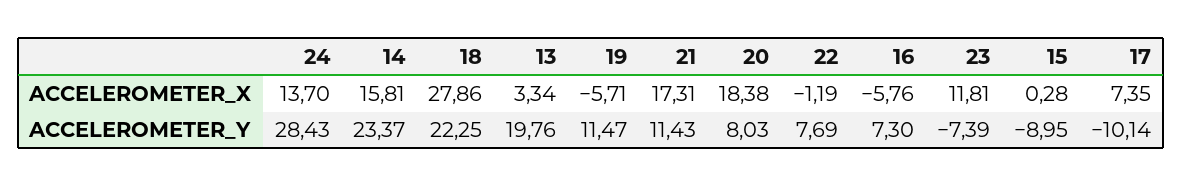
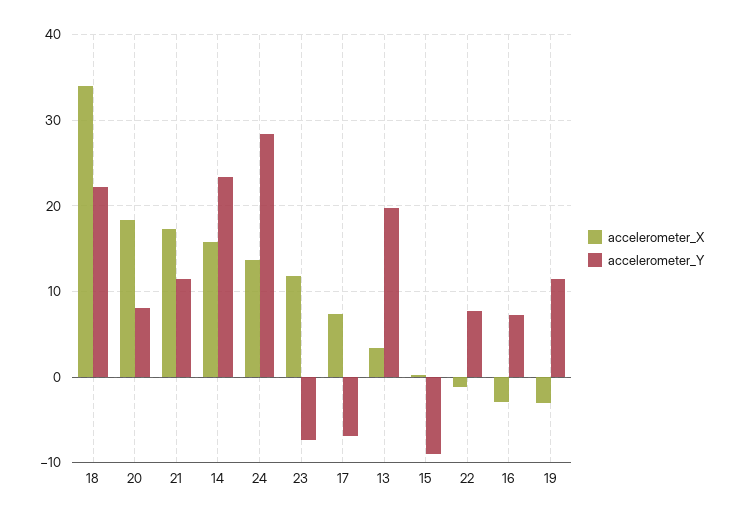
ACCELEROMETER_X, 18: 27.86 -> 34
ACCELEROMETER_X, 19: -5.71 -> -3
ACCELEROMETER_X, 16: -5.76 -> -3
ACCELEROMETER_Y, 17: -10.14 -> -7

